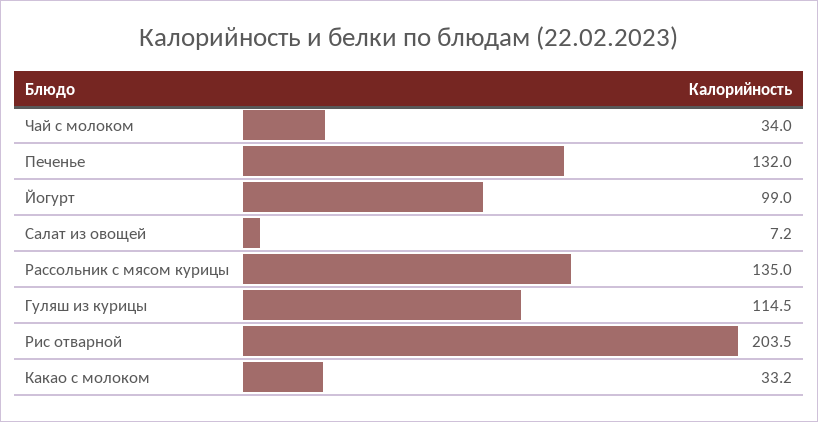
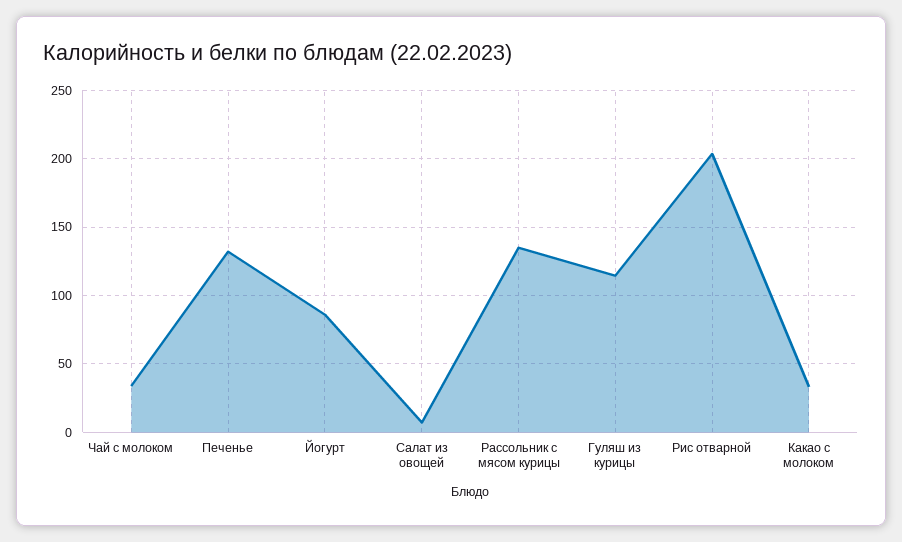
Йогурт: 99 -> 85

